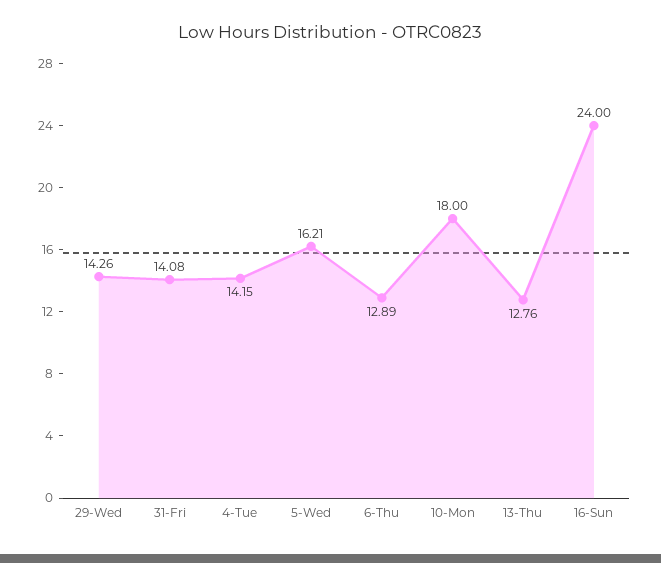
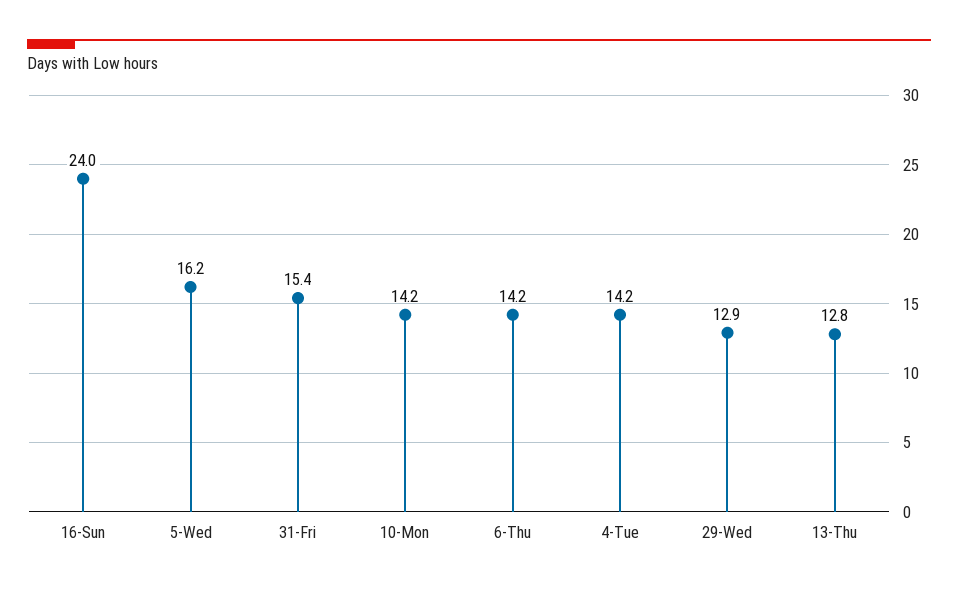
29-Wed: 14.26 -> 12.9
31-Fri: 14.08 -> 15.4
6-Thu: 12.89 -> 14.2
10-Mon: 18 -> 14.2

